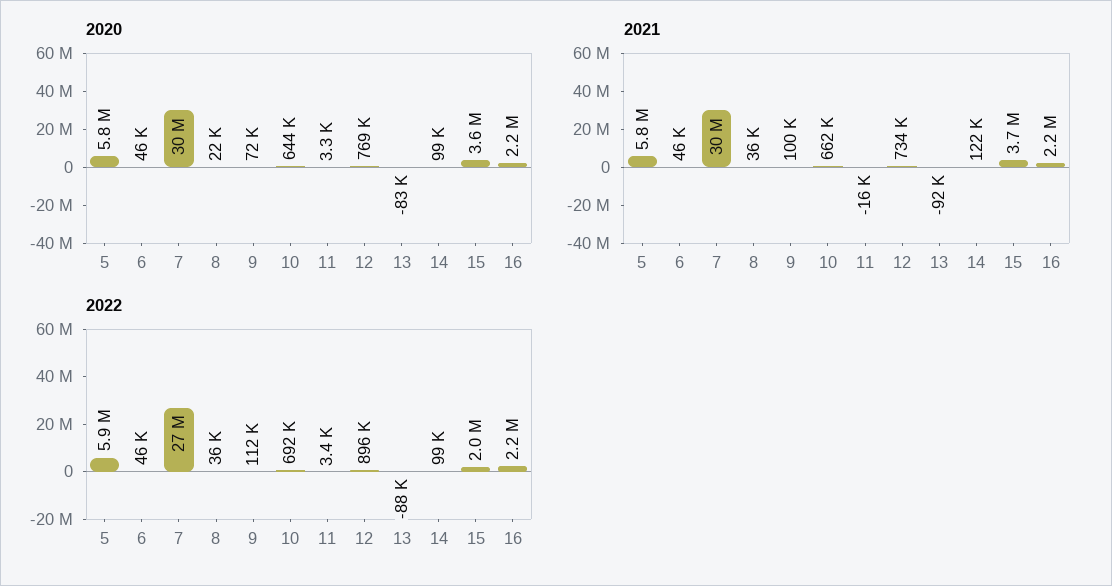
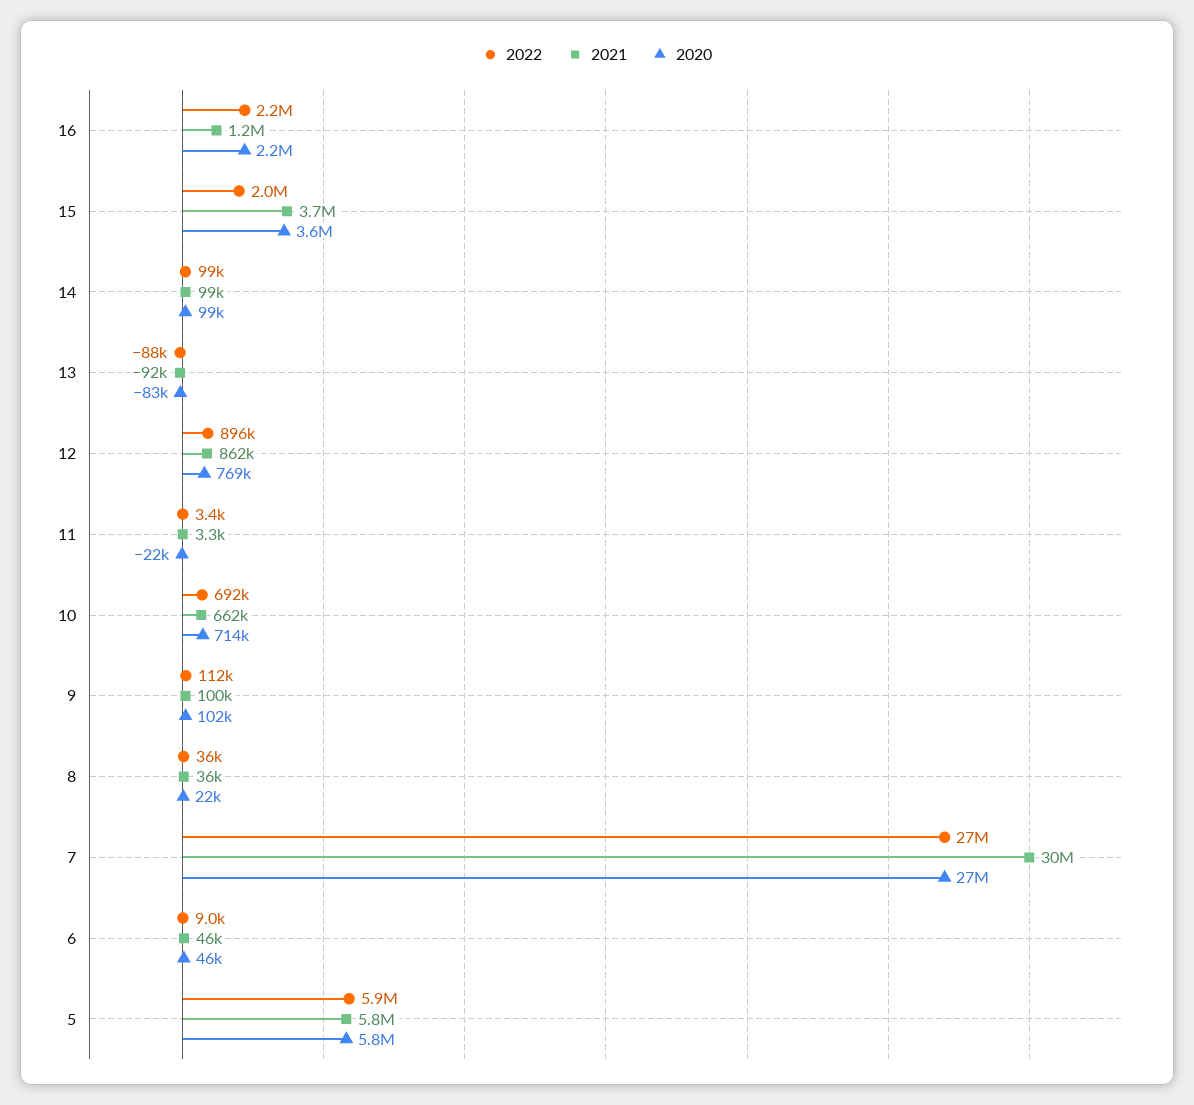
2020, 7: 30000000 -> 27000000
2020, 9: 72000 -> 102000
2020, 10: 644000 -> 714000
2020, 11: 3300 -> -22000
2021, 11: -16000 -> 3300
2021, 12: 734000 -> 862000
2021, 14: 122000 -> 99000
2021, 16: 2200000 -> 1200000
2022, 6: 46000 -> 9000

